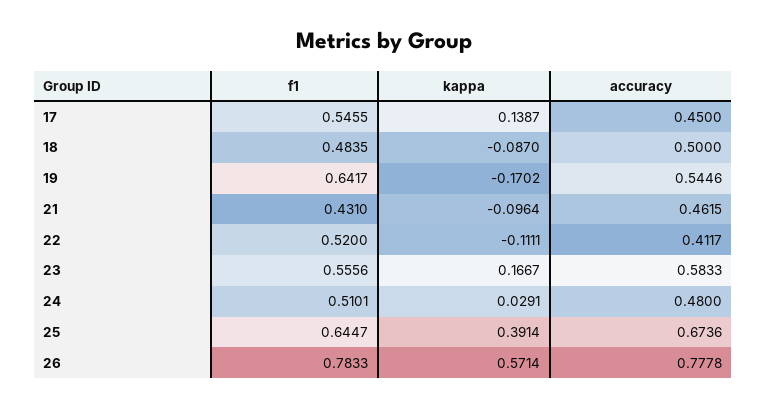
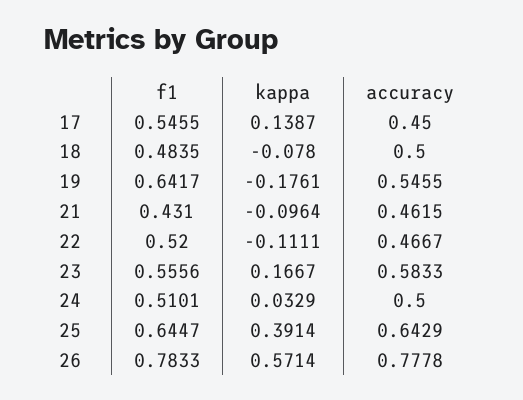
kappa, 18: -0.087 -> -0.078
kappa, 19: -0.1702 -> -0.1761
accuracy, 19: 0.5446 -> 0.5455
accuracy, 22: 0.4117 -> 0.4667
kappa, 24: 0.0291 -> 0.0329
accuracy, 24: 0.48 -> 0.5
accuracy, 25: 0.6736 -> 0.6429

